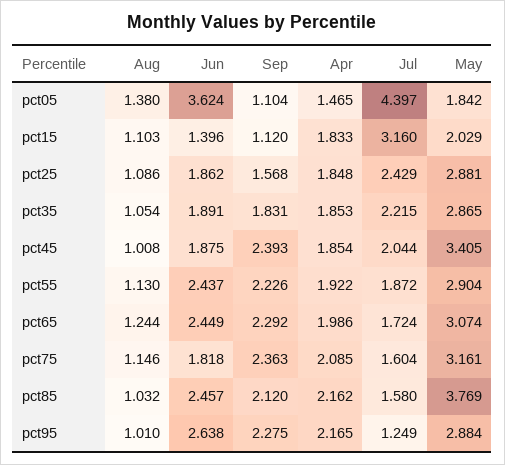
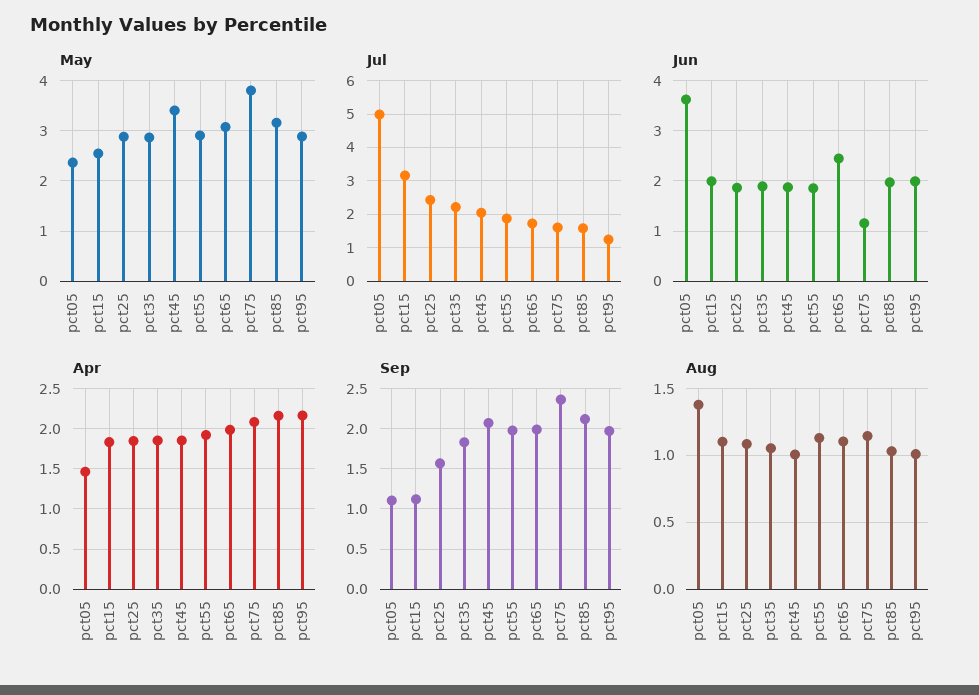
Jul, pct05: 4.397 -> 5
May, pct05: 1.842 -> 2.4
Jun, pct15: 1.396 -> 2
May, pct15: 2.029 -> 2.6
Sep, pct45: 2.393 -> 2.1
Jun, pct55: 2.437 -> 1.8
Sep, pct55: 2.226 -> 2
Aug, pct65: 1.244 -> 1.1
Sep, pct65: 2.292 -> 2
Jun, pct75: 1.818 -> 1.2
May, pct75: 3.161 -> 3.8
Jun, pct85: 2.457 -> 2
May, pct85: 3.769 -> 3.2
Jun, pct95: 2.638 -> 2
Sep, pct95: 2.275 -> 2

